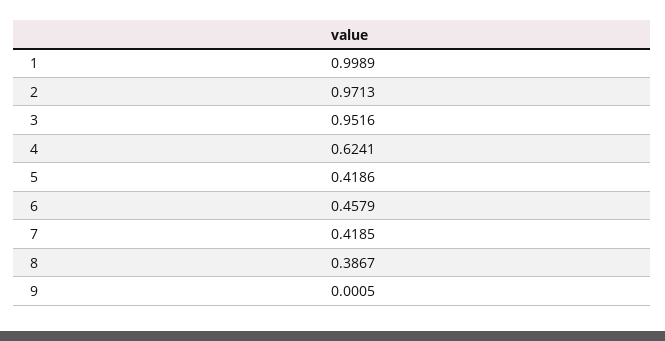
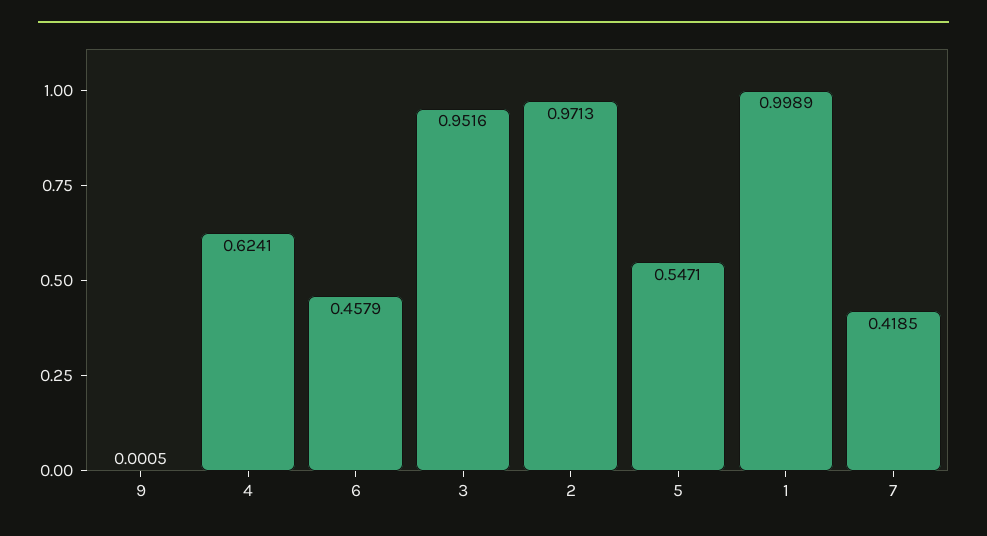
5: 0.4186 -> 0.5471
8: 0.3867 -> none

